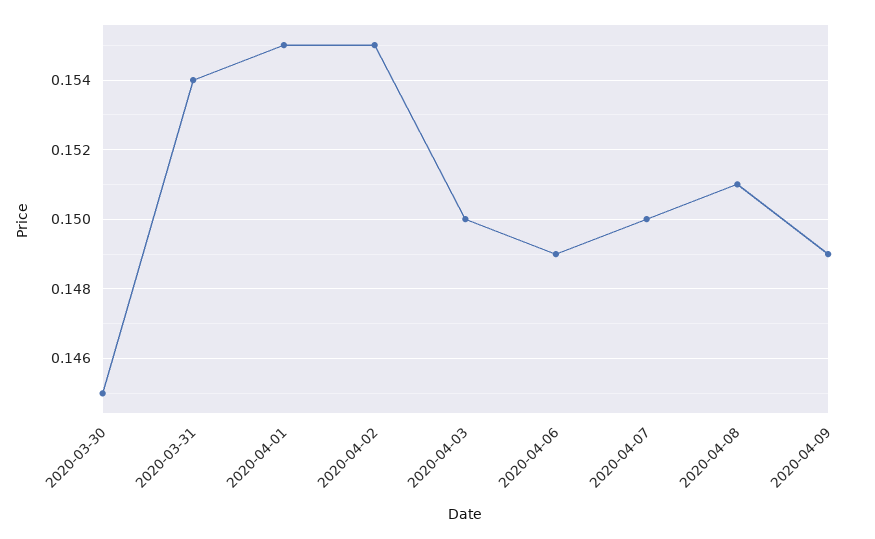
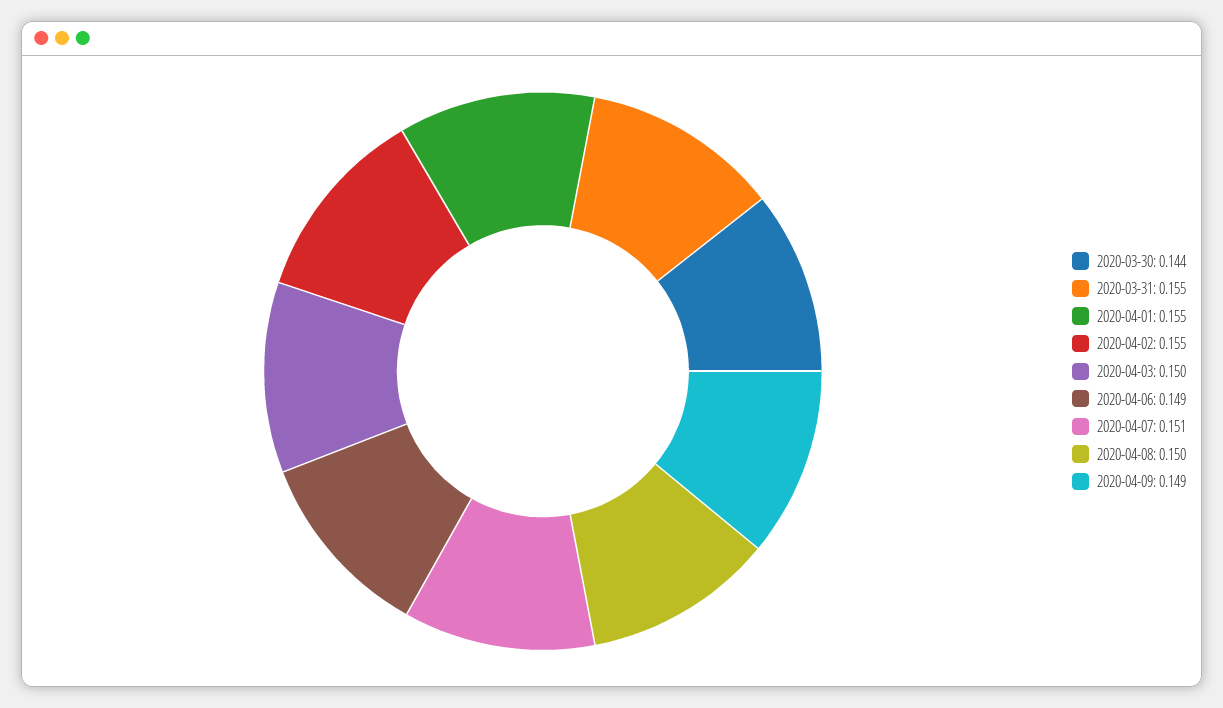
2020-03-30: 0.145 -> 0.144
2020-03-31: 0.154 -> 0.155
2020-04-07: 0.15 -> 0.151
2020-04-08: 0.151 -> 0.15

